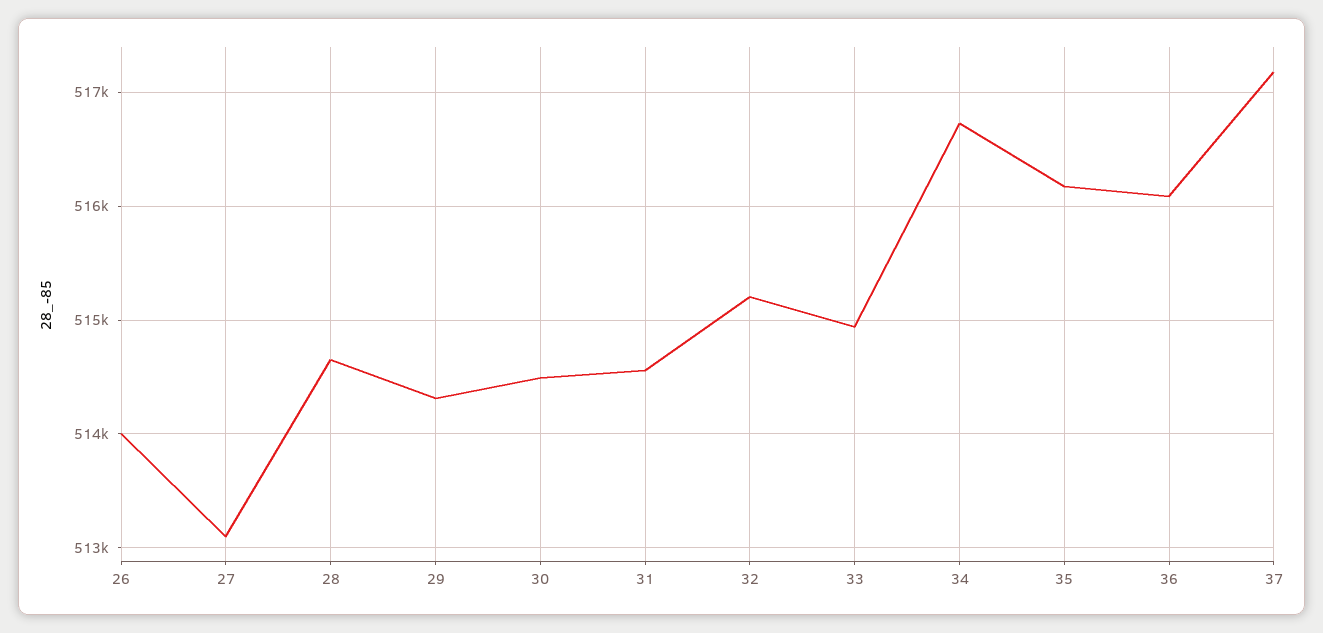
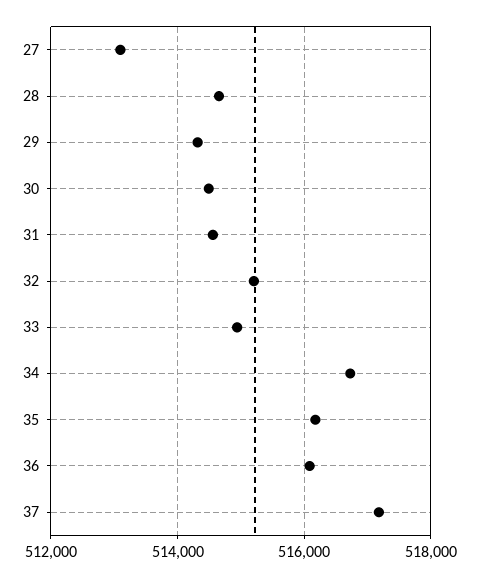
26: 514000 -> none

